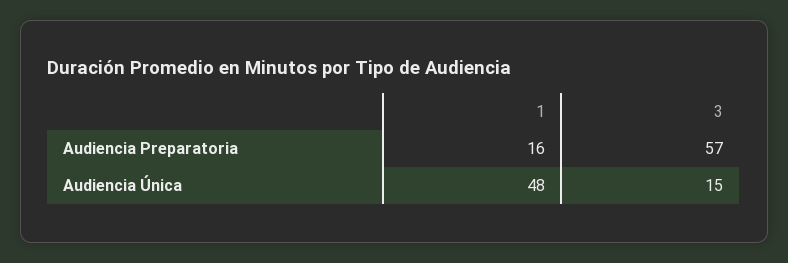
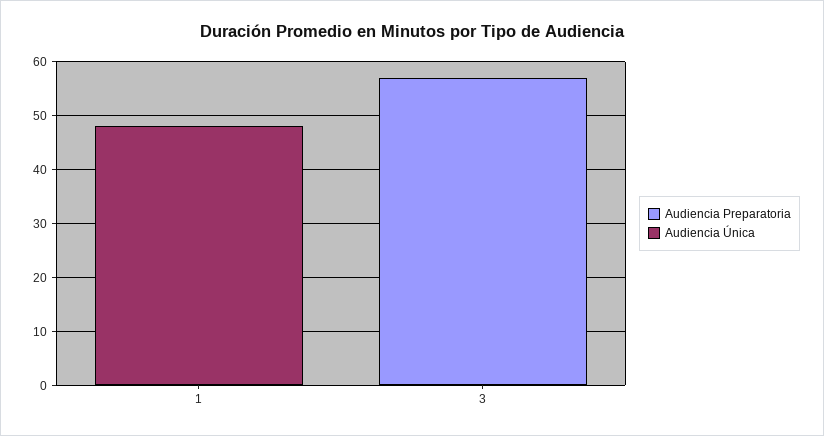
Audiencia Preparatoria, 1: 16 -> 0
Audiencia Única, 3: 15 -> 0

